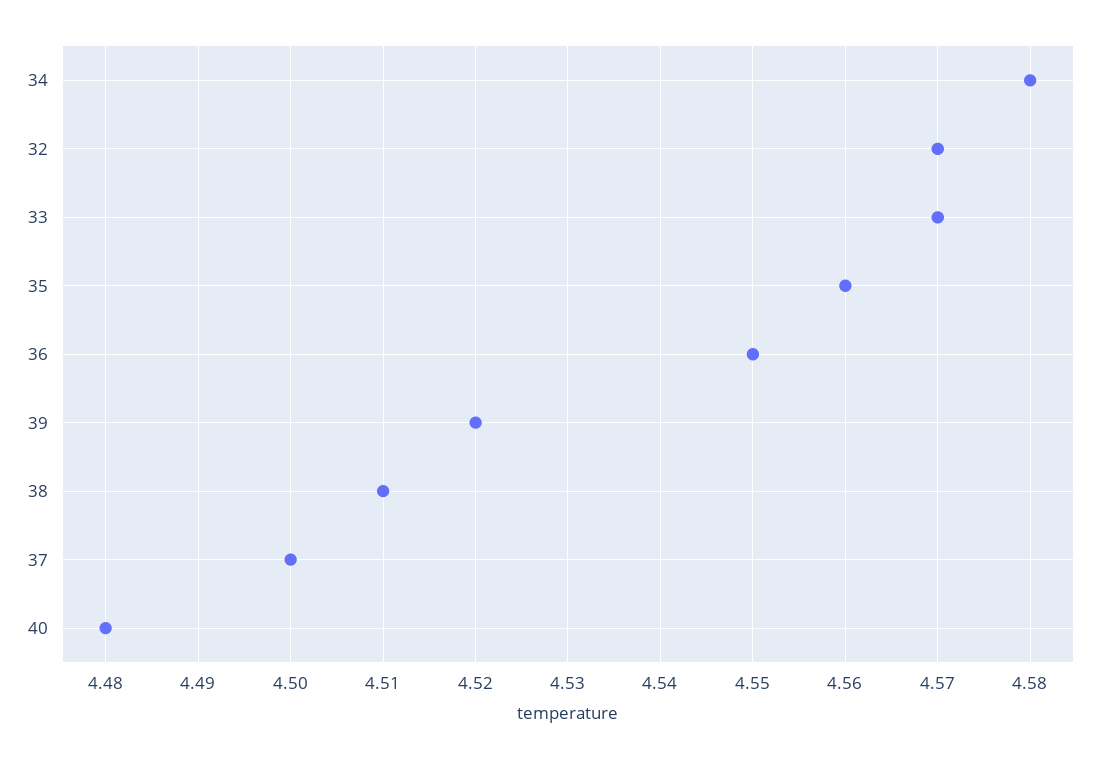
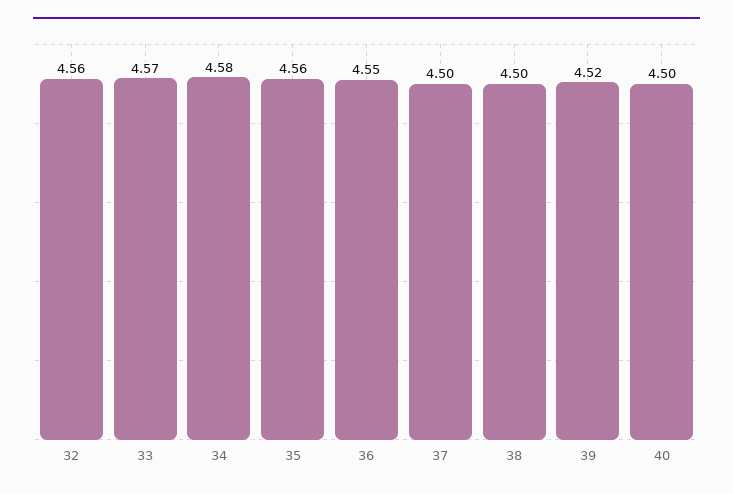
32: 4.57 -> 4.56
38: 4.51 -> 4.5
40: 4.48 -> 4.5

